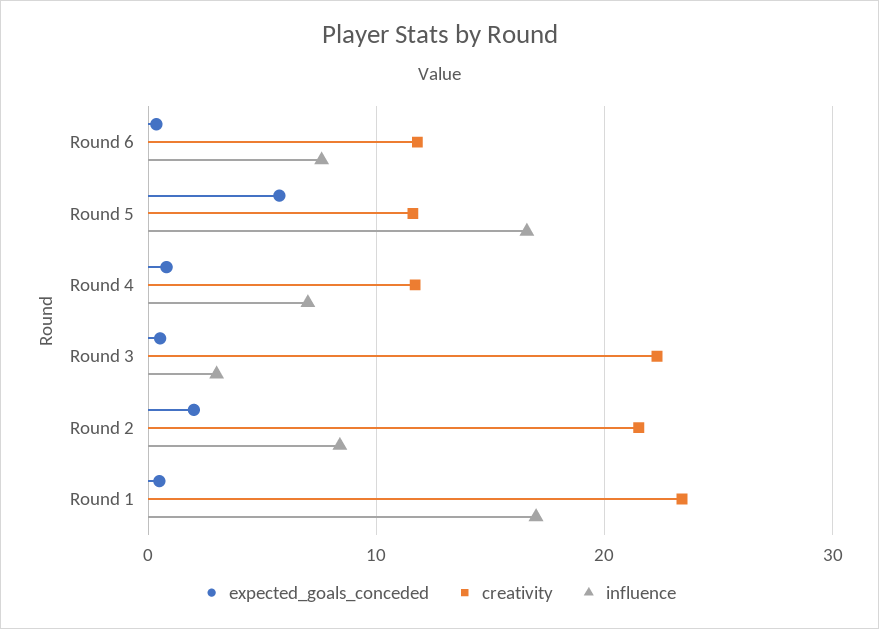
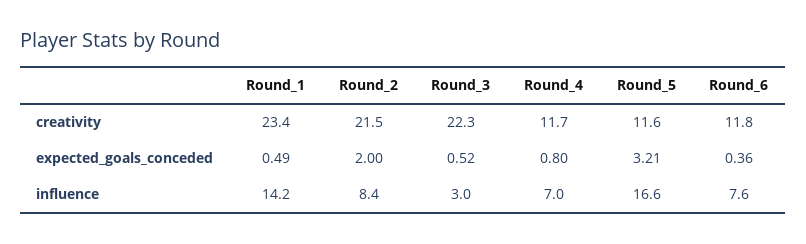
expected_goals_conceded, Round 5: 6 -> 3.21
influence, Round 1: 17 -> 14.2

